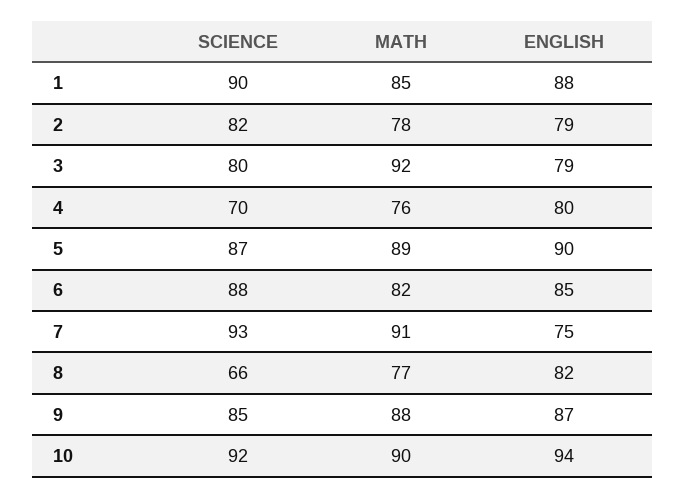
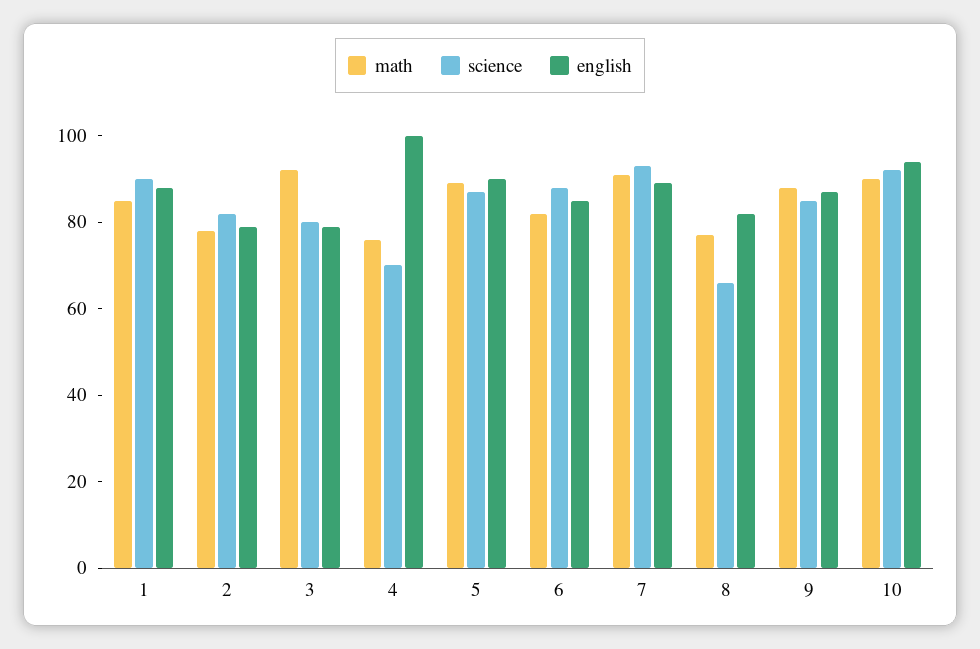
ENGLISH, 4: 80 -> 100
ENGLISH, 7: 75 -> 90

